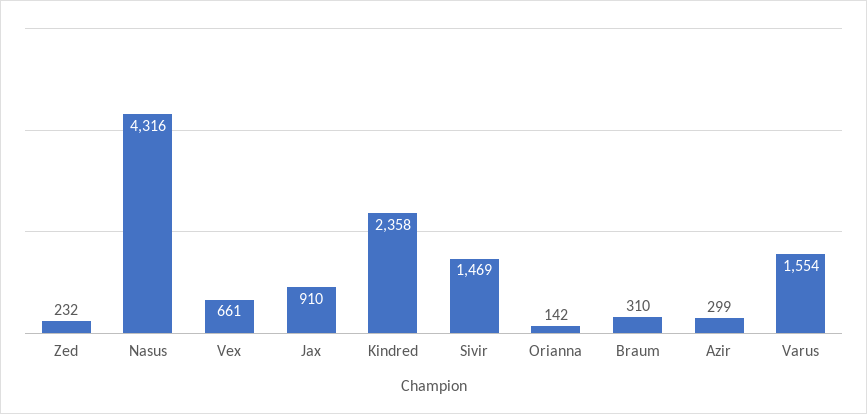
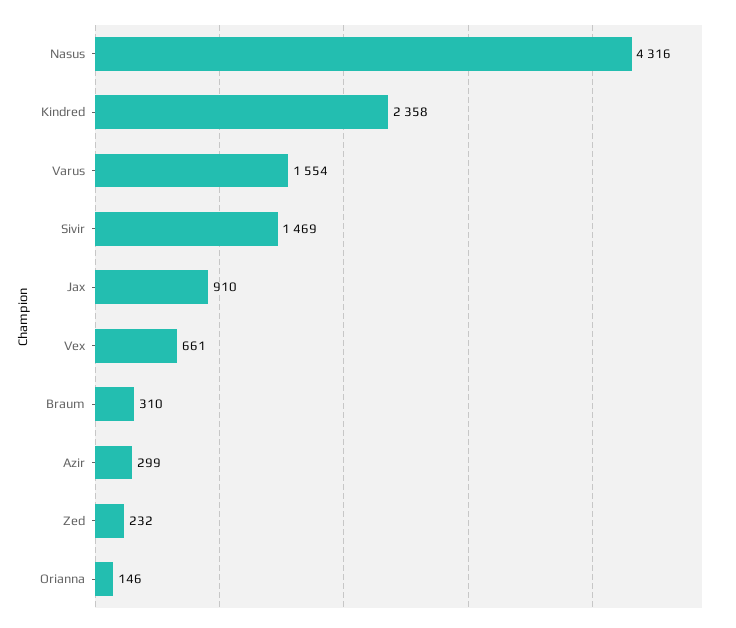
Orianna: 142 -> 146

